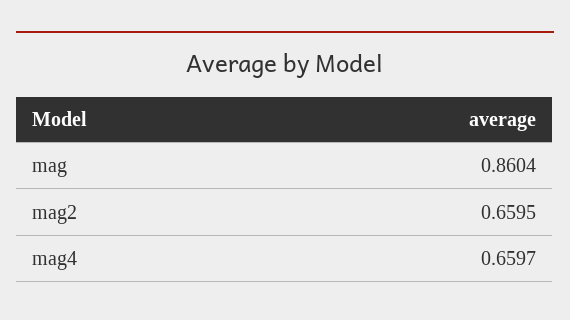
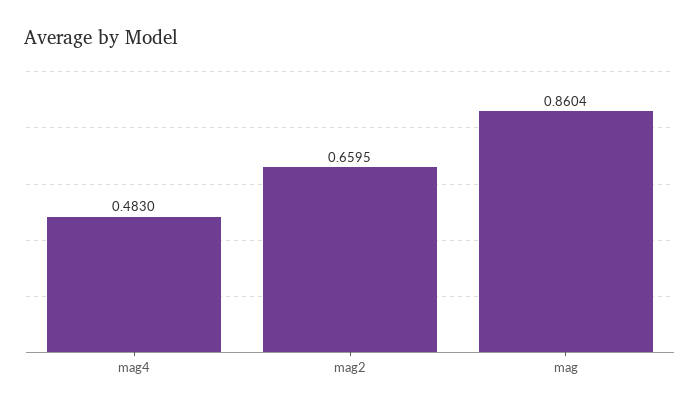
mag4: 0.6597 -> 0.483

